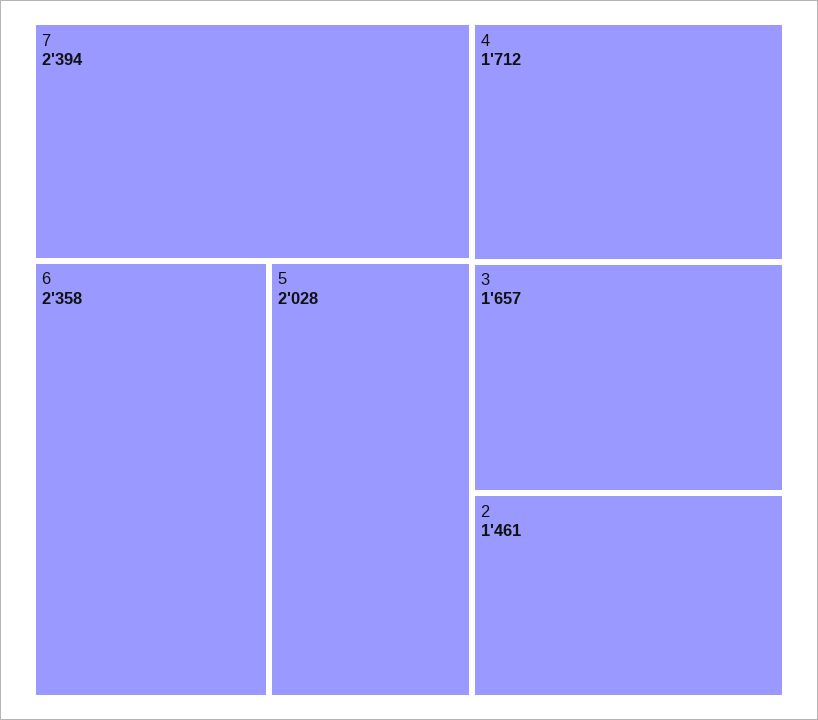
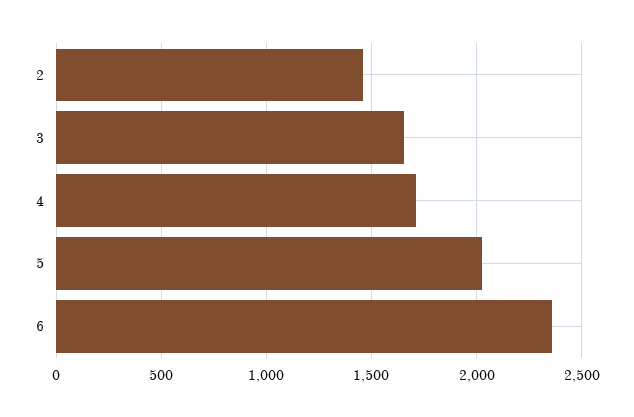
7: 2394 -> none

